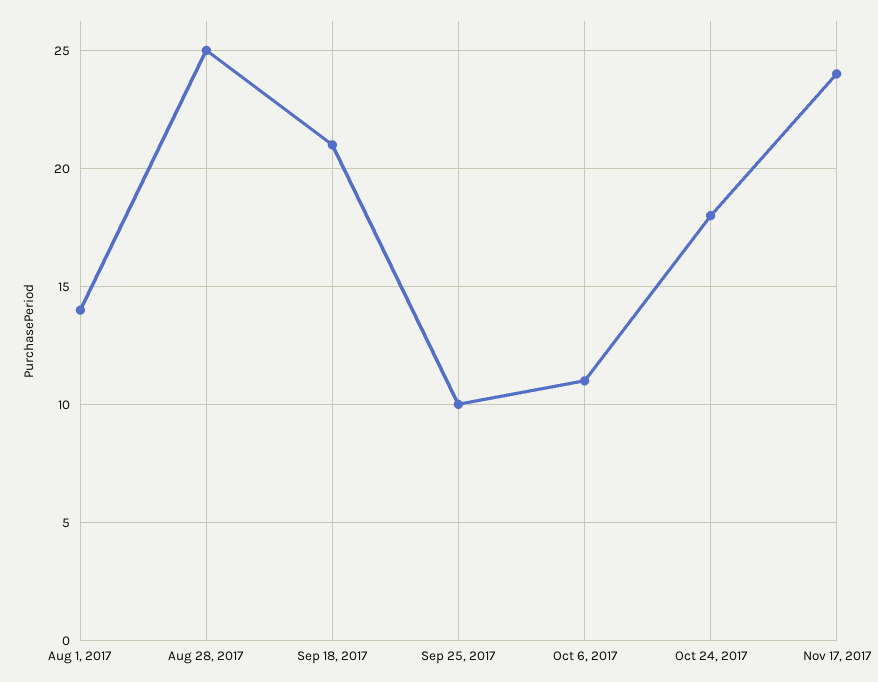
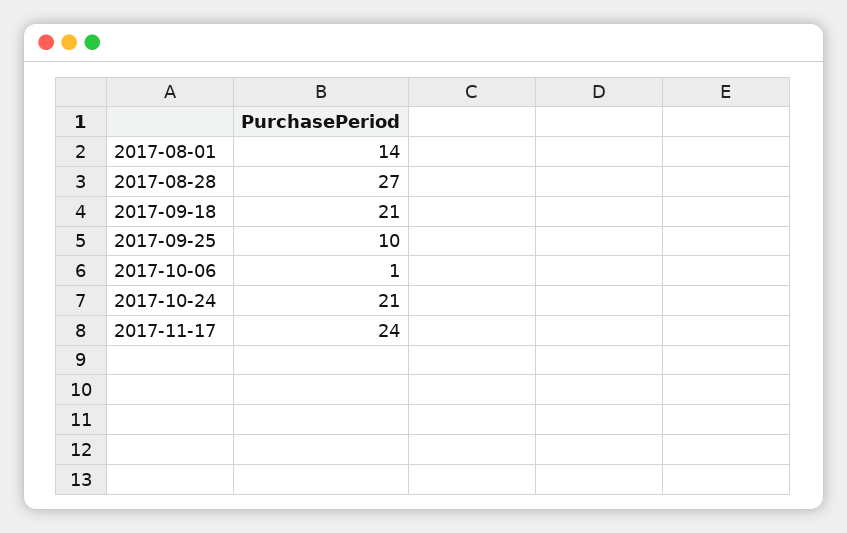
Aug 28, 2017: 25 -> 27
Oct 6, 2017: 11 -> 1
Oct 24, 2017: 18 -> 21

